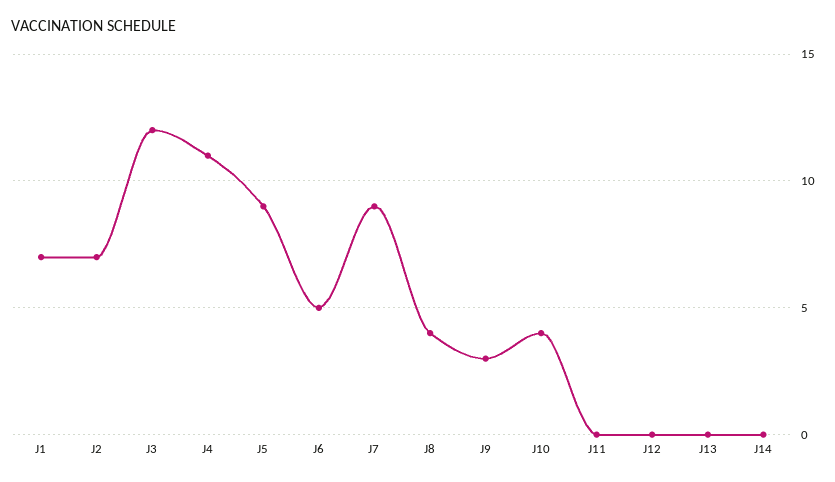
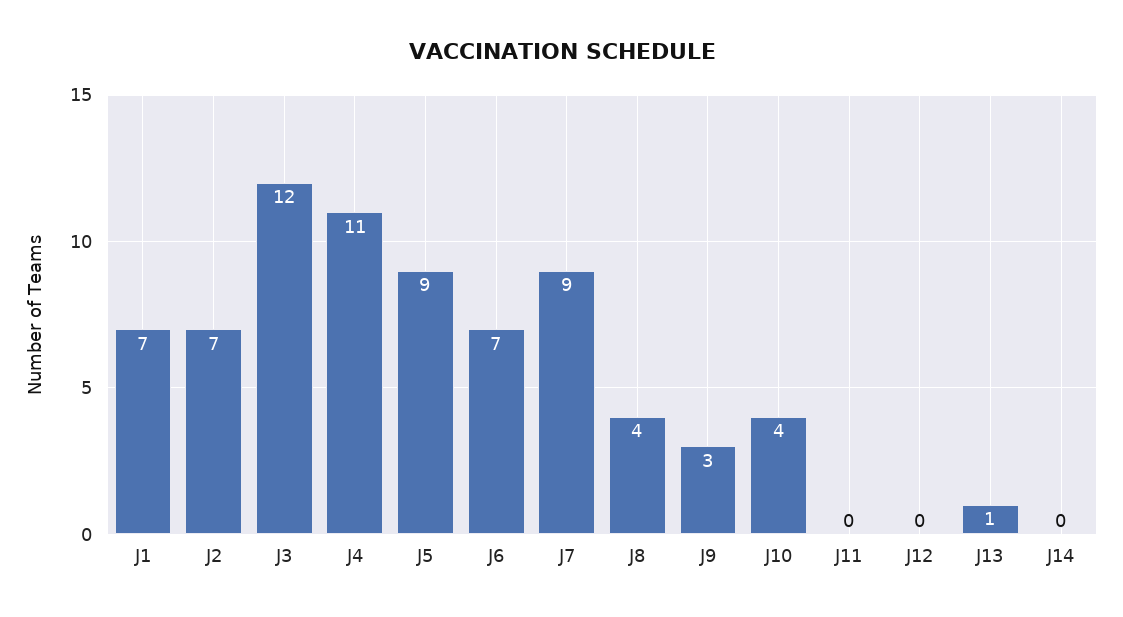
J6: 5 -> 7
J13: 0 -> 1

